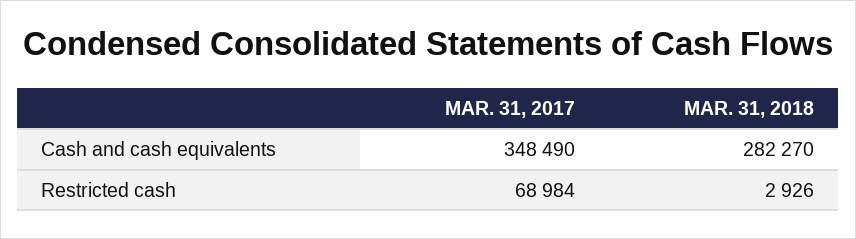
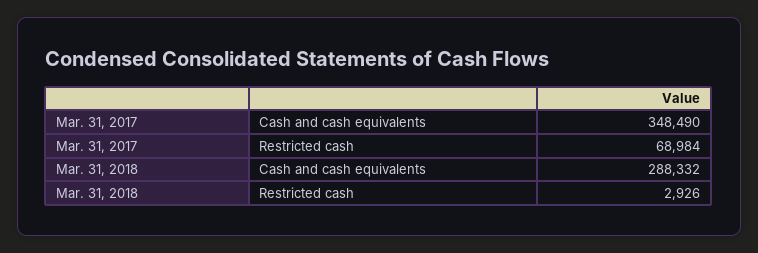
MAR. 31, 2018, Cash and cash equivalents: 282270 -> 288332

